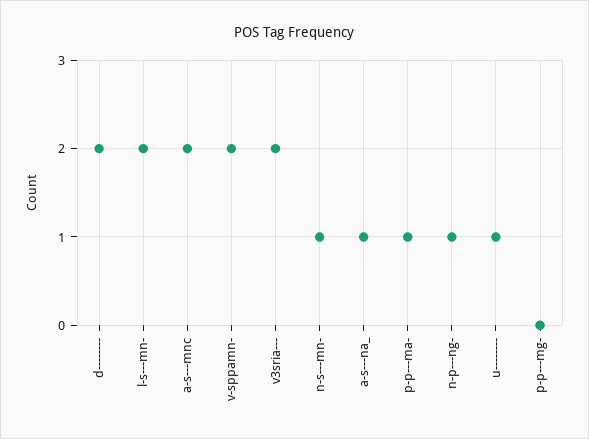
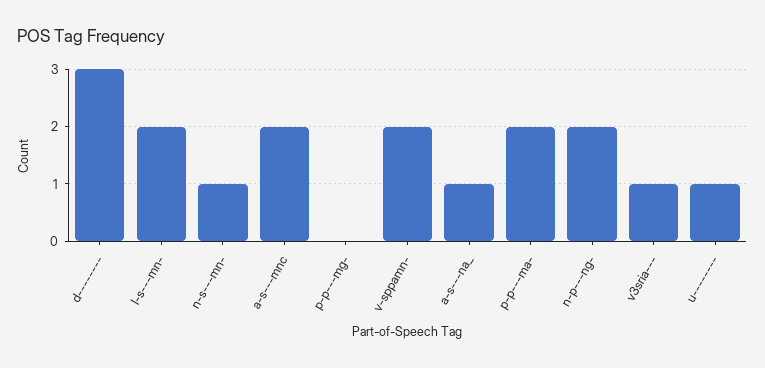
d--------: 2 -> 3
v3sria---: 2 -> 1
p-p---ma-: 1 -> 2
n-p---ng-: 1 -> 2

